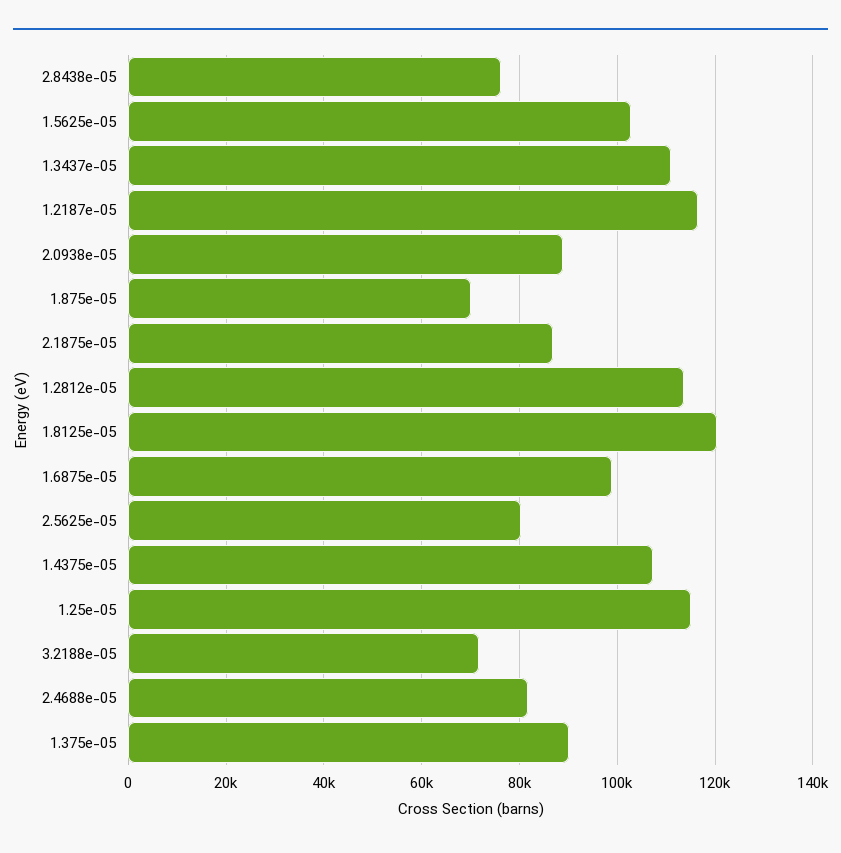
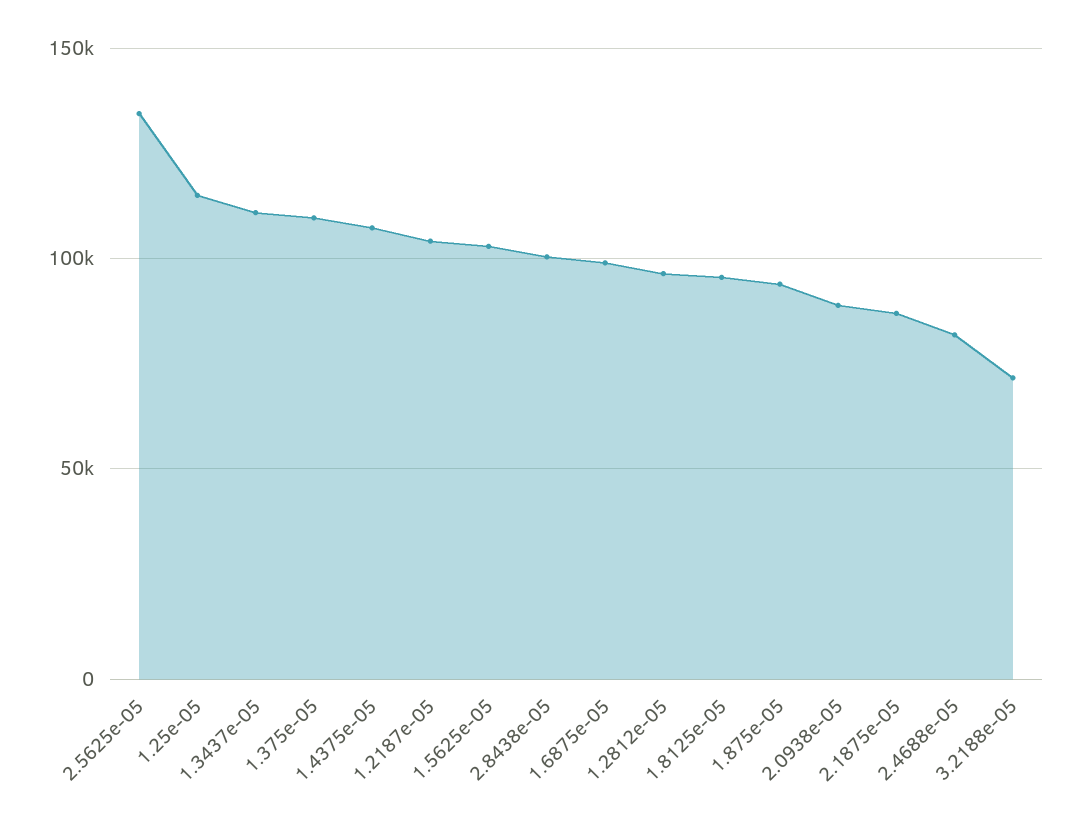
2.8438e-05: 76000 -> 100000
1.2187e-05: 116000 -> 105000
1.875e-05: 70000 -> 95000
1.2812e-05: 114000 -> 95000
1.8125e-05: 120000 -> 95000
2.5625e-05: 80000 -> 135000
1.375e-05: 90000 -> 110000

